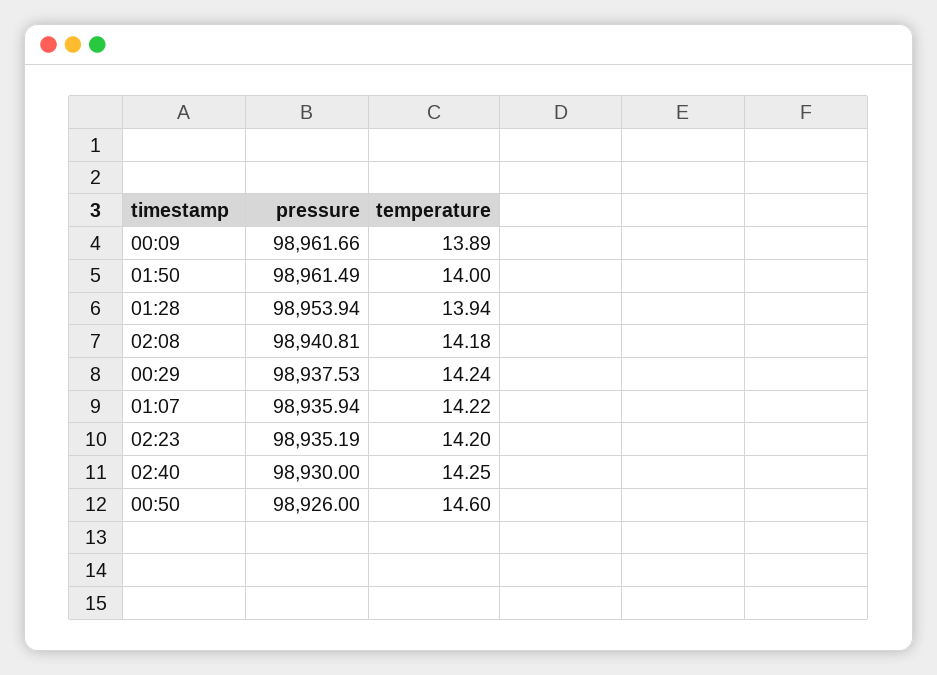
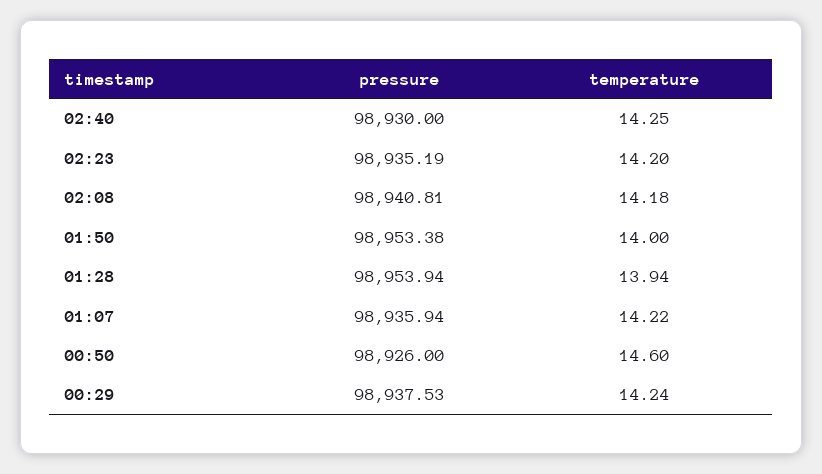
pressure, 00:09: 98961.66 -> none
temperature, 00:09: 13.89 -> none
pressure, 01:50: 98961.49 -> 98953.38

